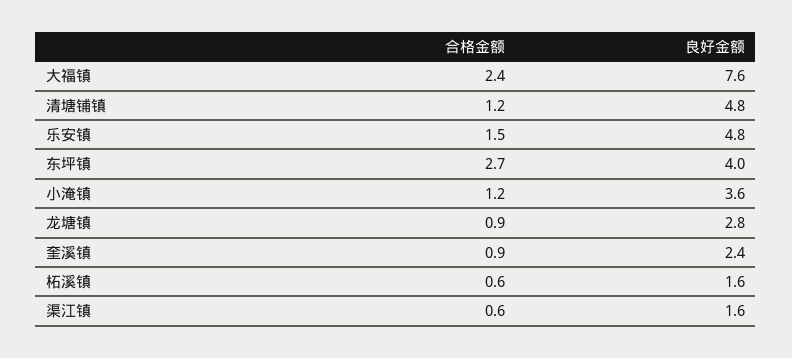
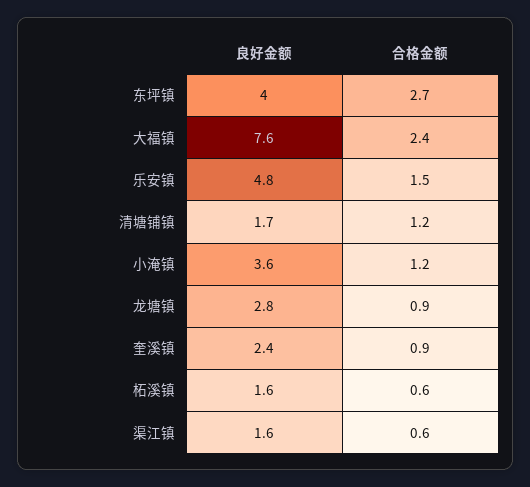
良好金额, 清塘铺镇: 4.8 -> 1.7

